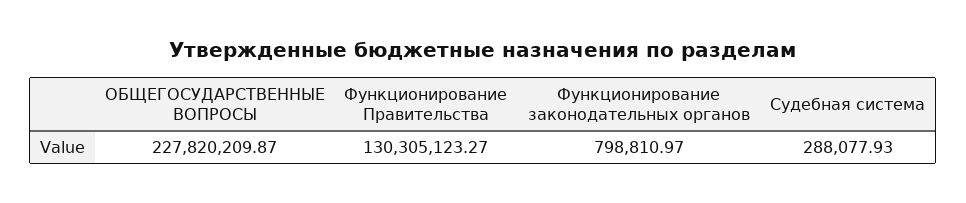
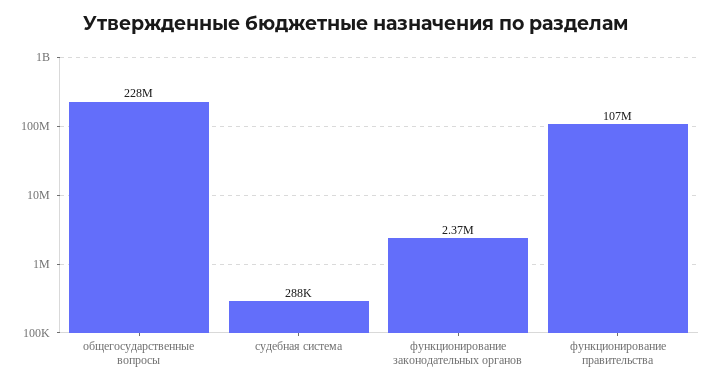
Функционирование Правительства: 130305123.27 -> 107000000
Функционирование законодательных органов: 798810.97 -> 2370000

